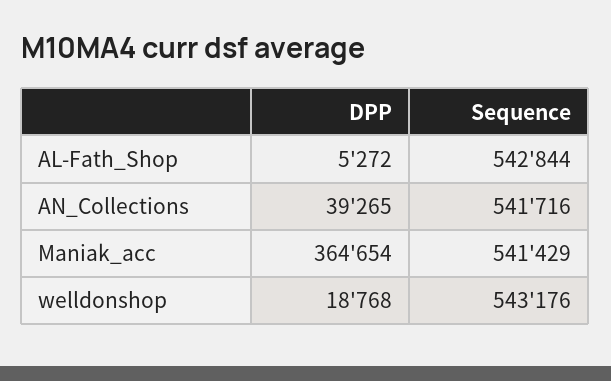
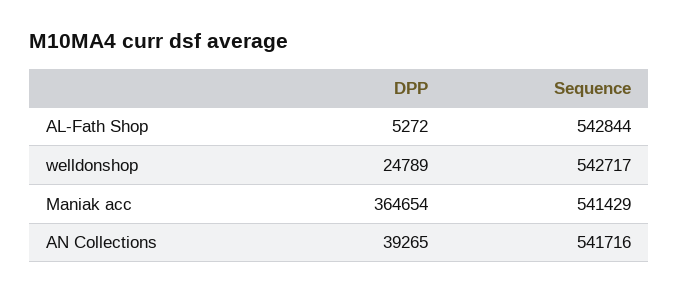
DPP, welldonshop: 18768 -> 24789
Sequence, welldonshop: 543176 -> 542717

